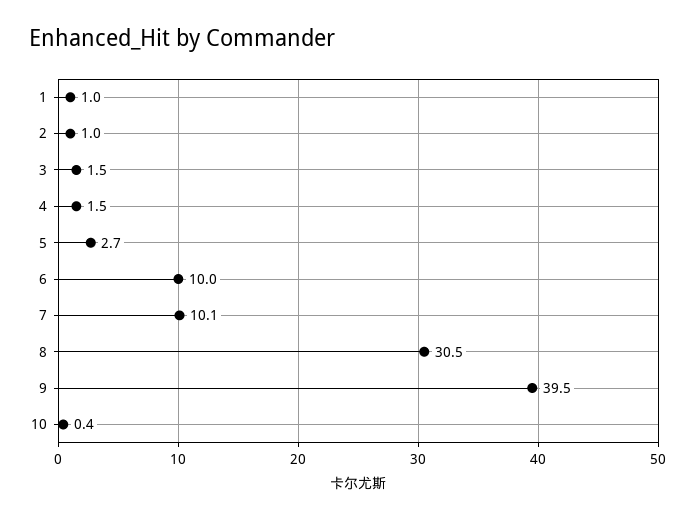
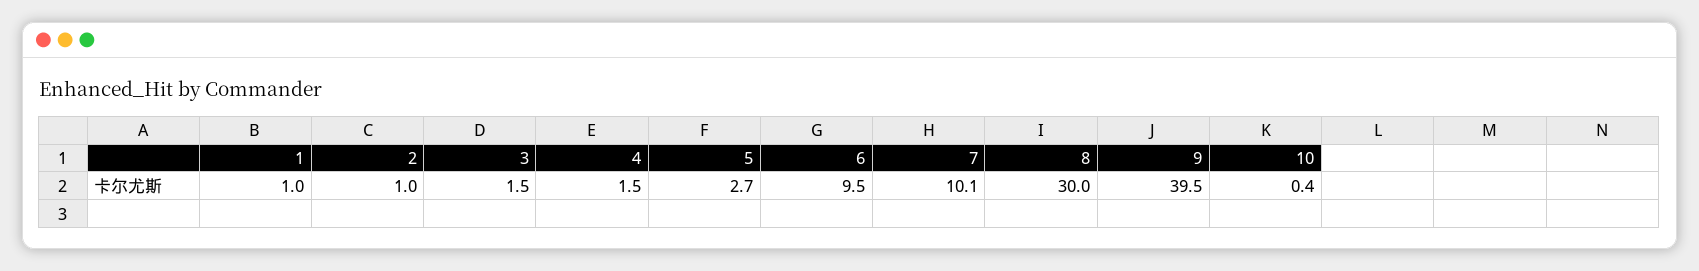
6: 10 -> 9.5
8: 30.5 -> 30

